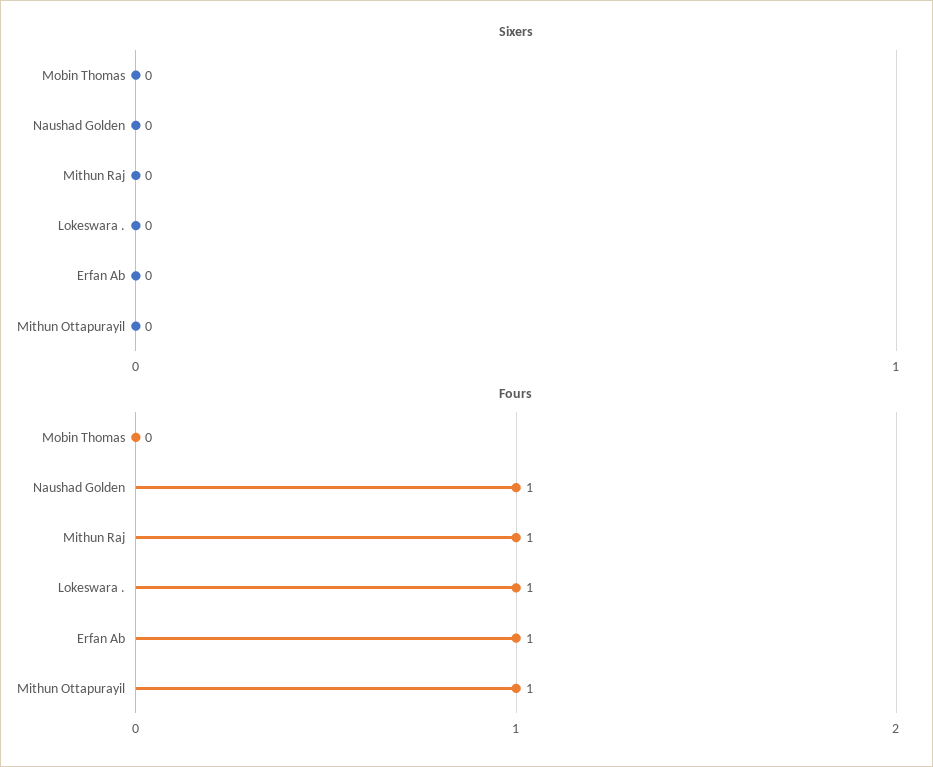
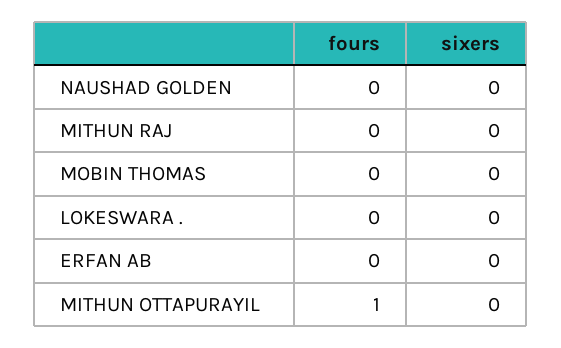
Fours, Naushad Golden: 1 -> 0
Fours, Mithun Raj: 1 -> 0
Fours, Lokeswara .: 1 -> 0
Fours, Erfan Ab: 1 -> 0

